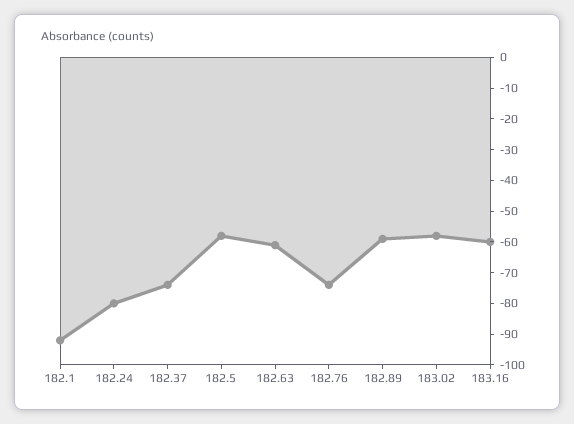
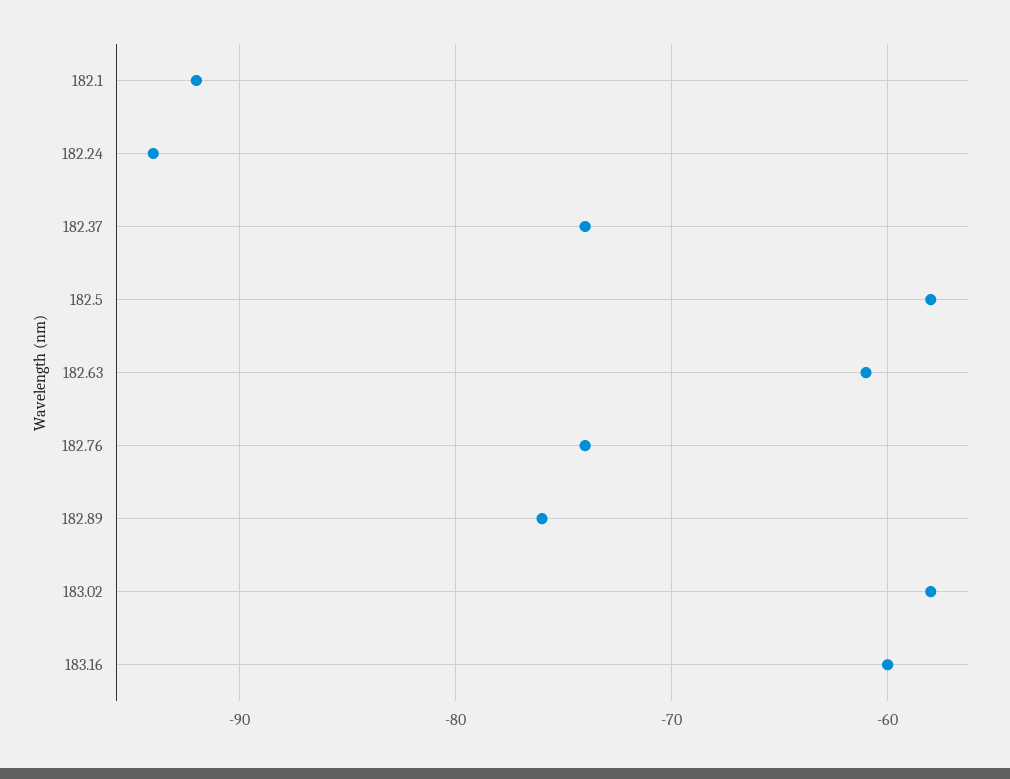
182.24: -80 -> -94
182.89: -60 -> -76

